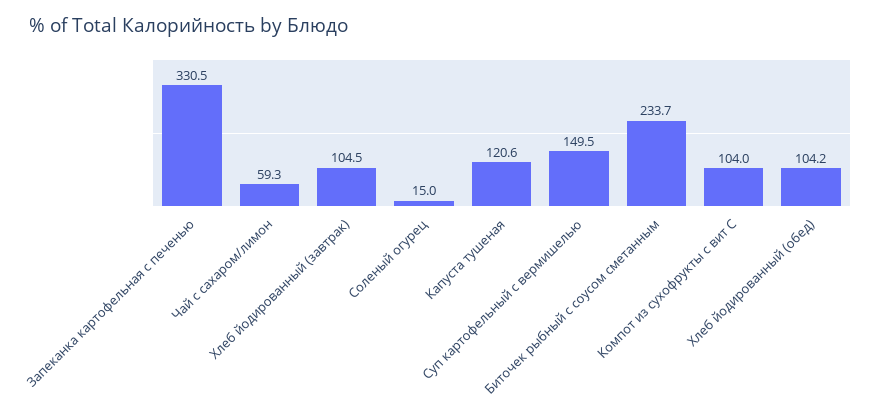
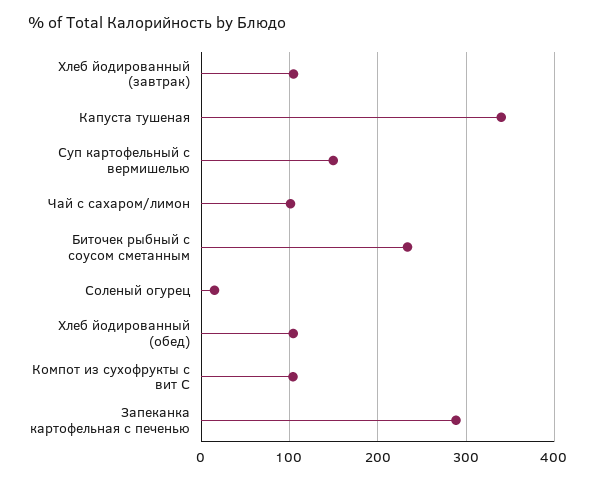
Запеканка картофельная с печенью: 330.5 -> 290
Чай с сахаром/лимон: 59.3 -> 100
Капуста тушеная: 120.6 -> 340

